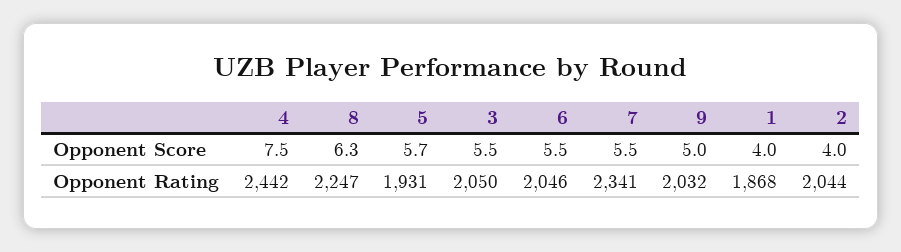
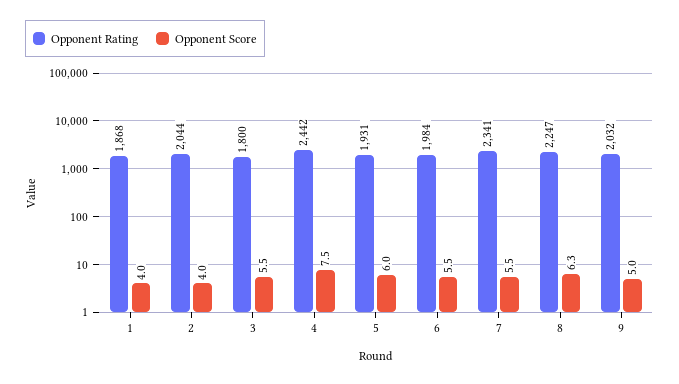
Opponent Score, 5: 5.7 -> 6
Opponent Rating, 3: 2050 -> 1800
Opponent Rating, 6: 2046 -> 1984

